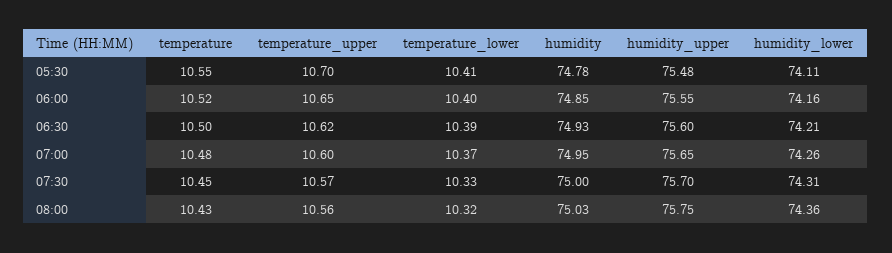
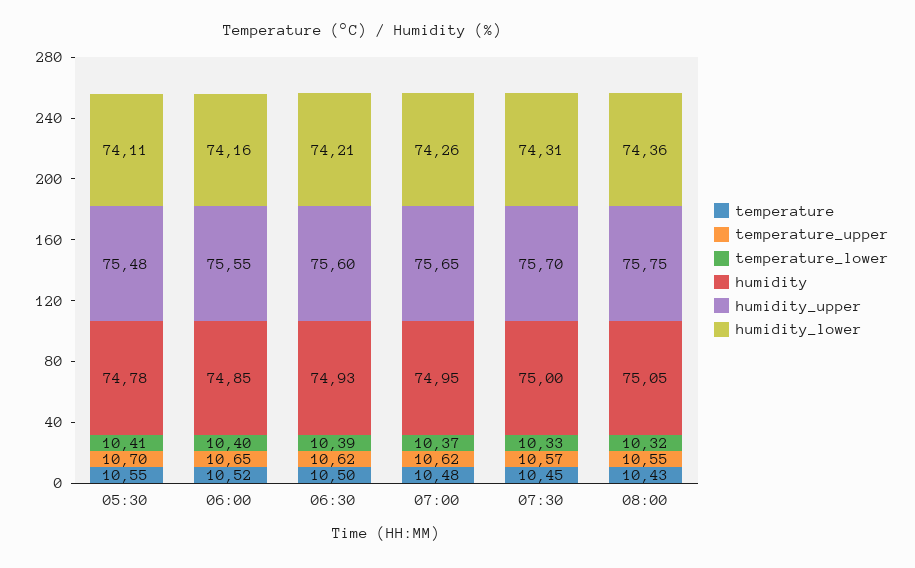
temperature_upper, 07:00: 10.6 -> 10.62
temperature_upper, 08:00: 10.56 -> 10.55
humidity, 08:00: 75.03 -> 75.05

